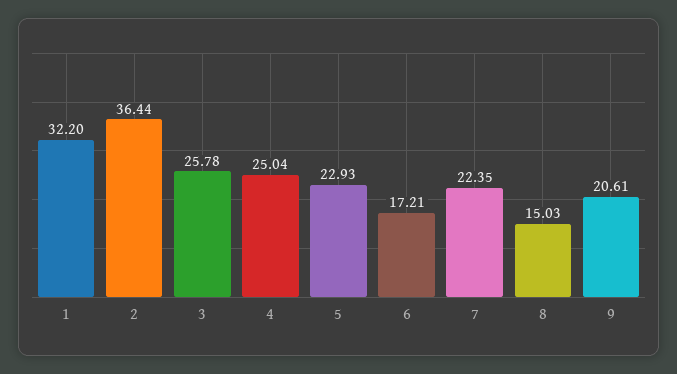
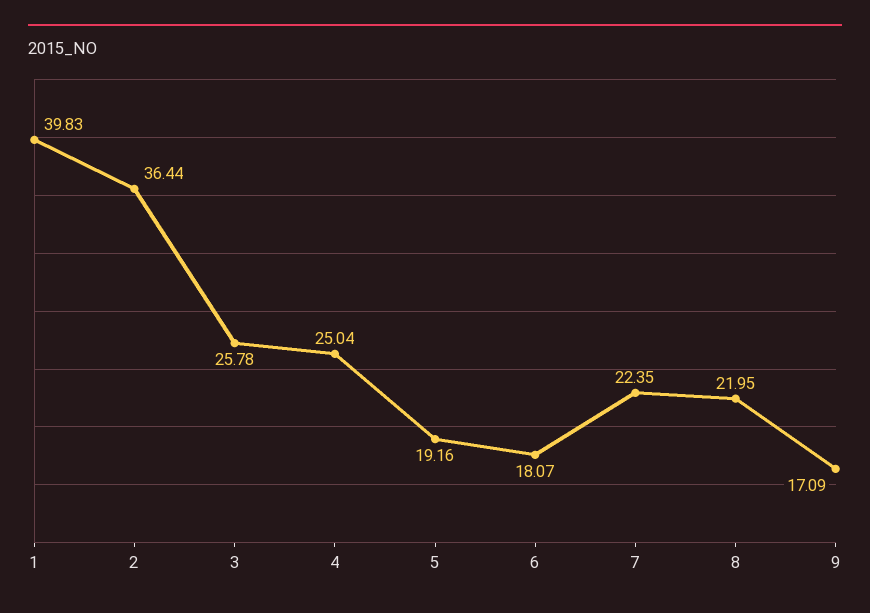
1: 32.2 -> 39.83
5: 22.93 -> 19.16
6: 17.21 -> 18.07
8: 15.03 -> 21.95
9: 20.61 -> 17.09

